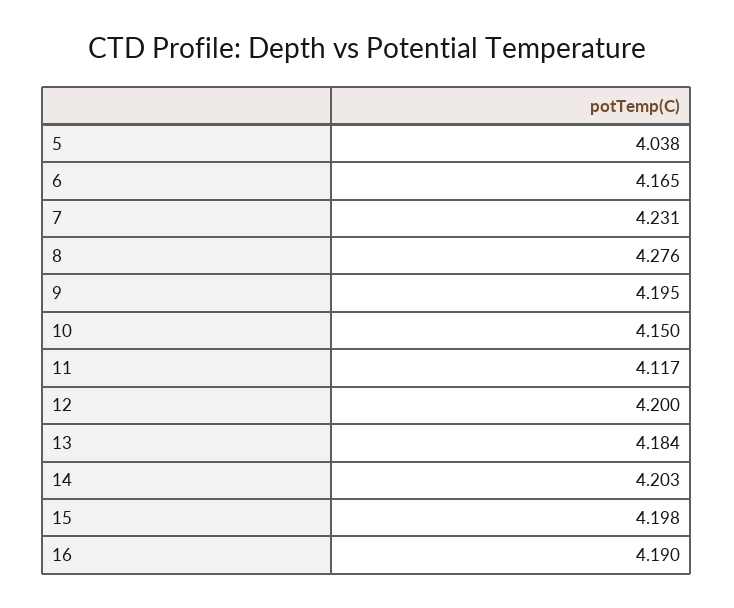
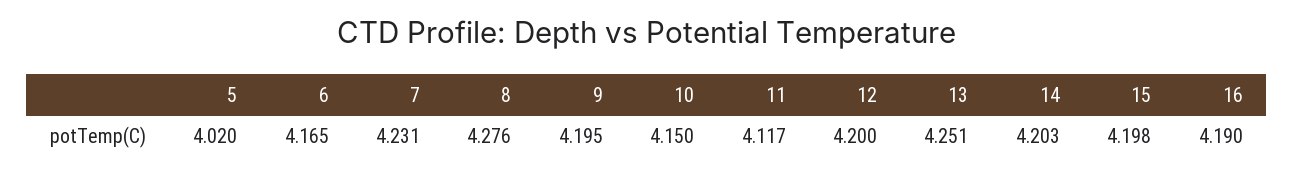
5: 4.038 -> 4.02
13: 4.184 -> 4.251

